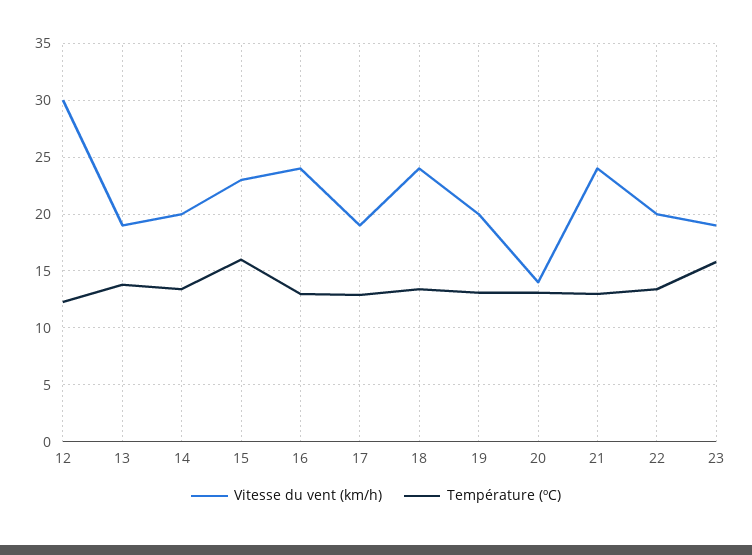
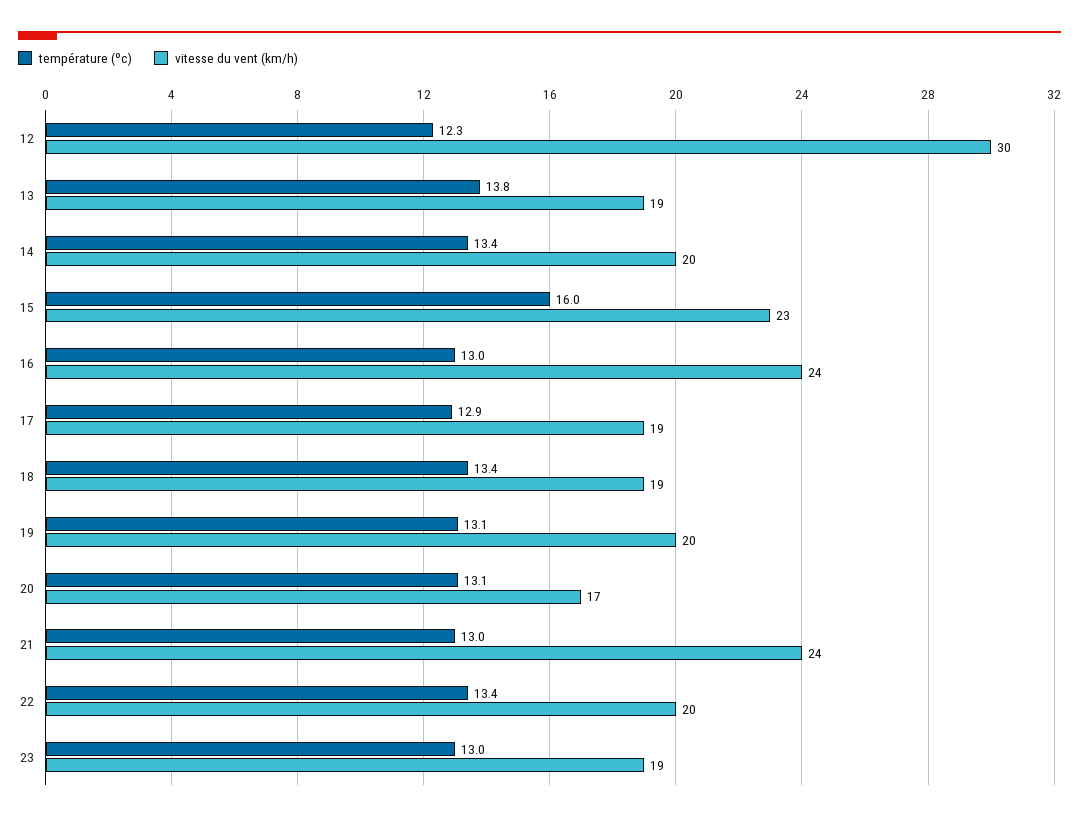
Vitesse du vent (km/h), 18: 24 -> 19
Vitesse du vent (km/h), 20: 14 -> 17
Température (ºC), 23: 16 -> 13

